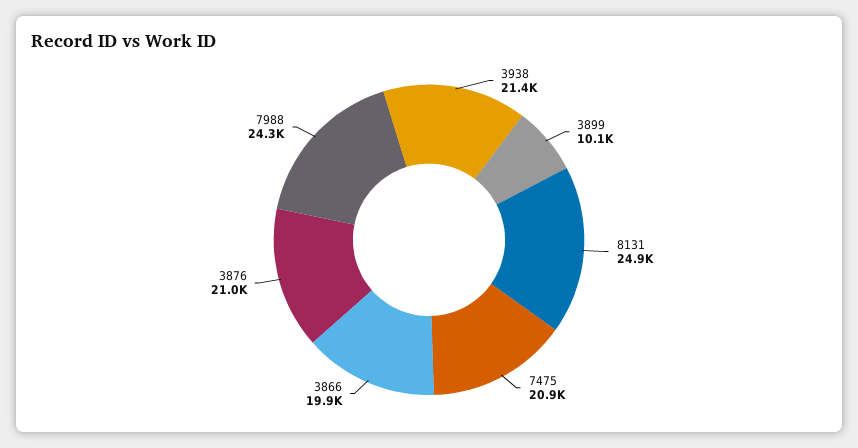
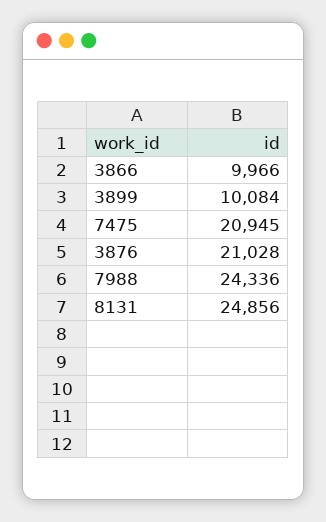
3938: 21400 -> none
3866: 19900 -> 9966

